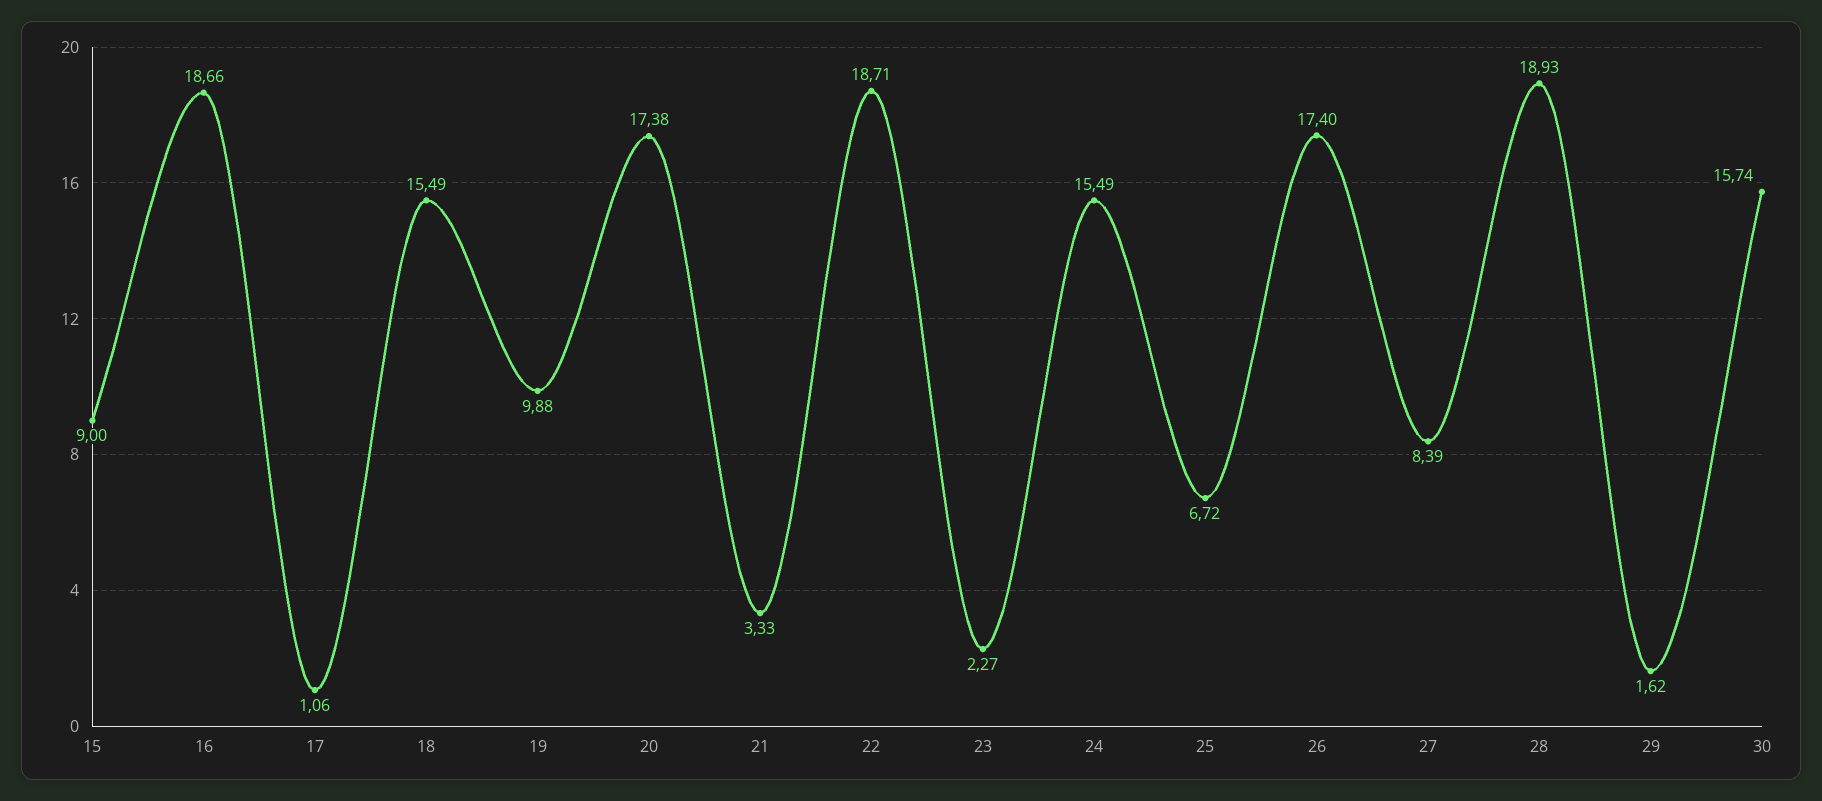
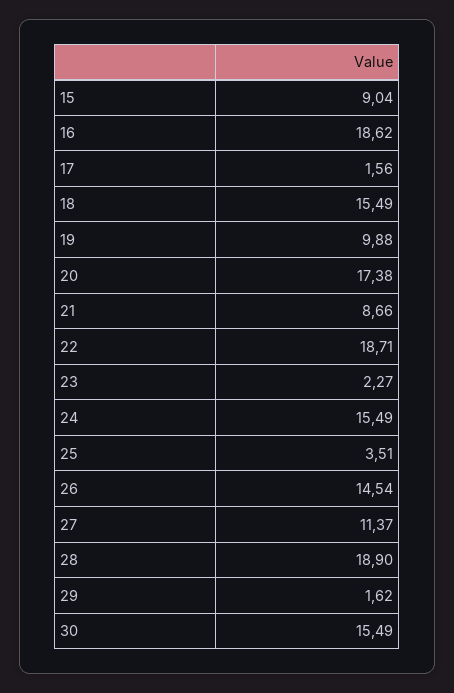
15: 9 -> 9.04
16: 18.66 -> 18.62
17: 1.06 -> 1.56
21: 3.33 -> 8.66
25: 6.72 -> 3.51
26: 17.4 -> 14.54
27: 8.39 -> 11.37
28: 18.93 -> 18.9
30: 15.74 -> 15.49

